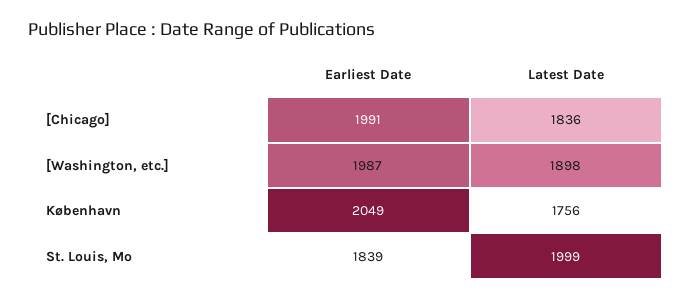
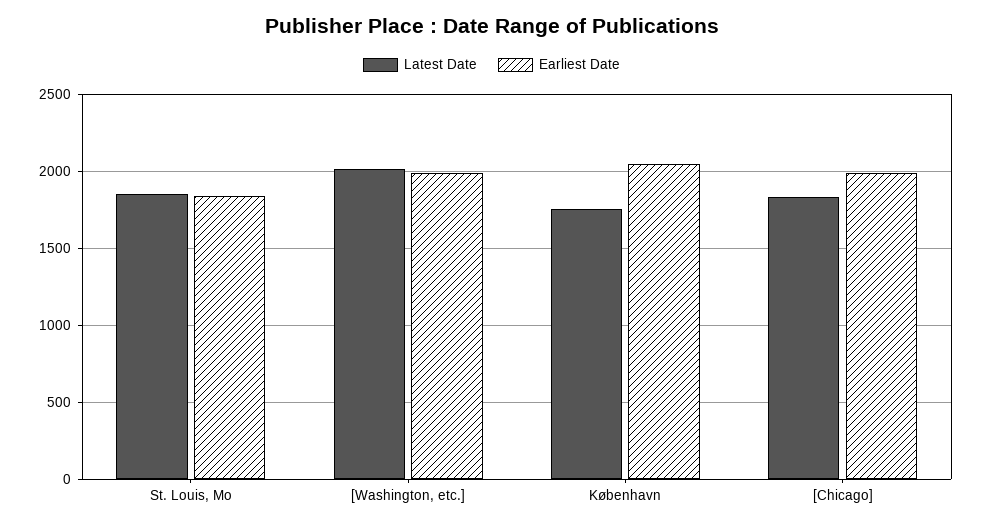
Latest Date, [Washington, etc.]: 1898 -> 2000
Latest Date, St. Louis, Mo: 1999 -> 1850

